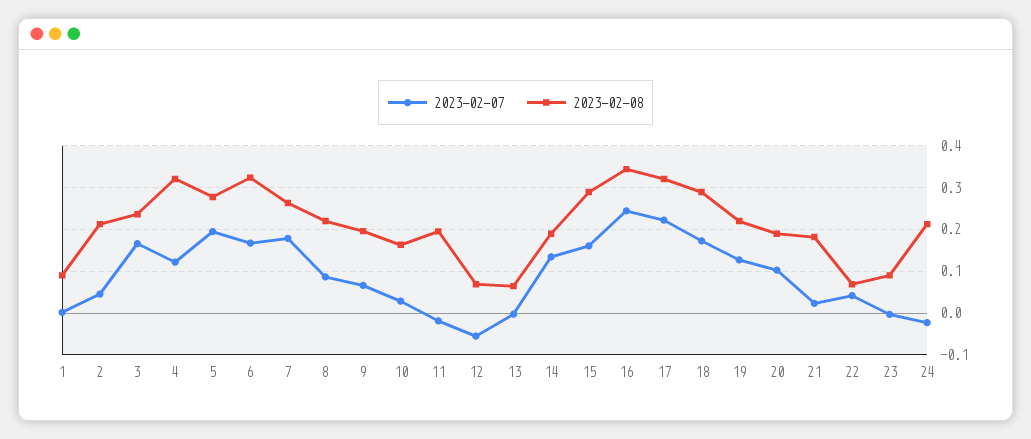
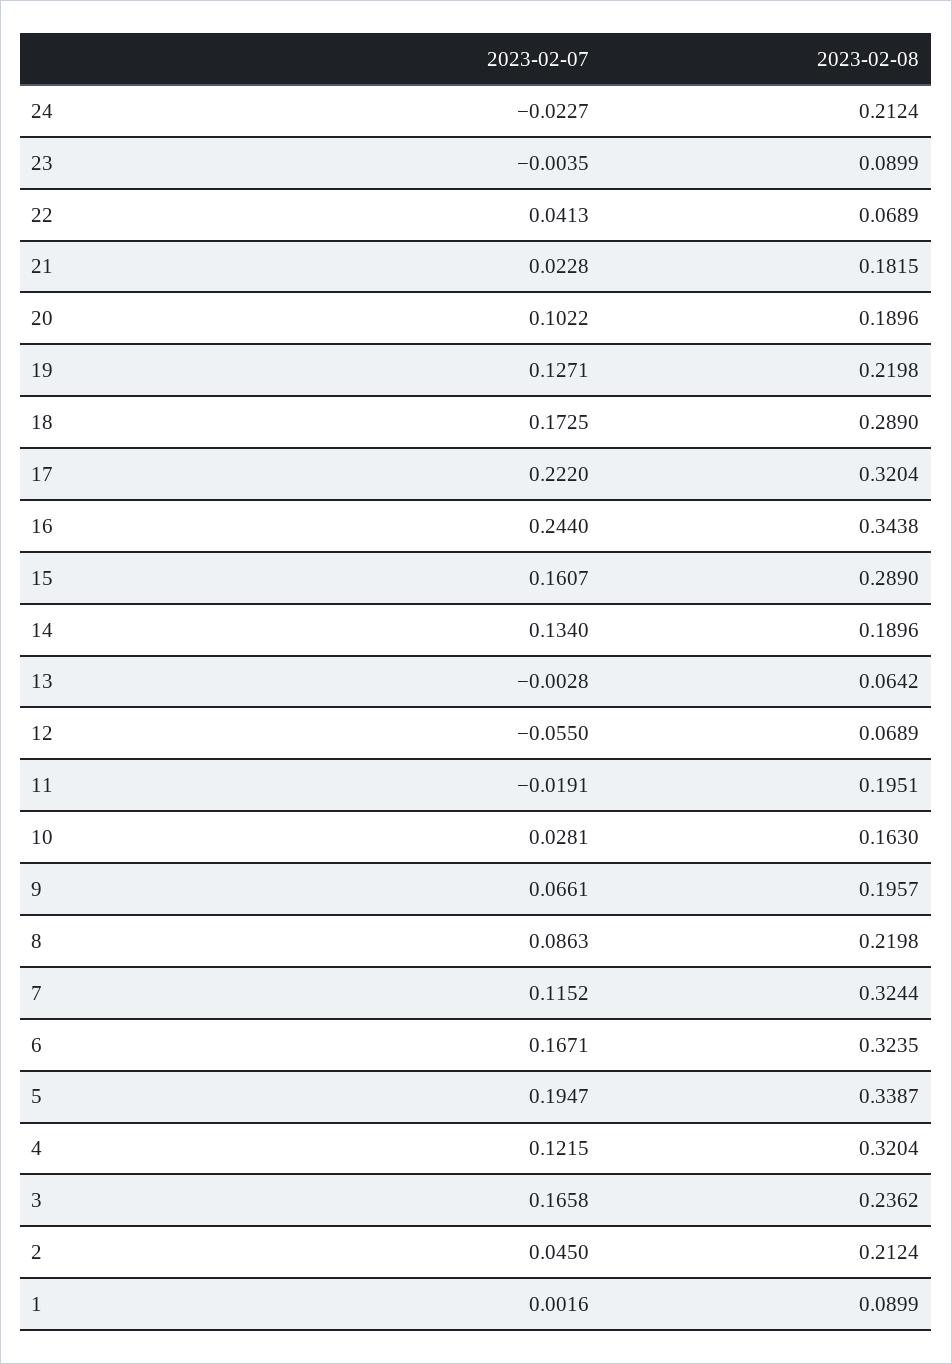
2023-02-08, 5: 0.28 -> 0.3387
2023-02-07, 7: 0.18 -> 0.1152
2023-02-08, 7: 0.26 -> 0.3244

